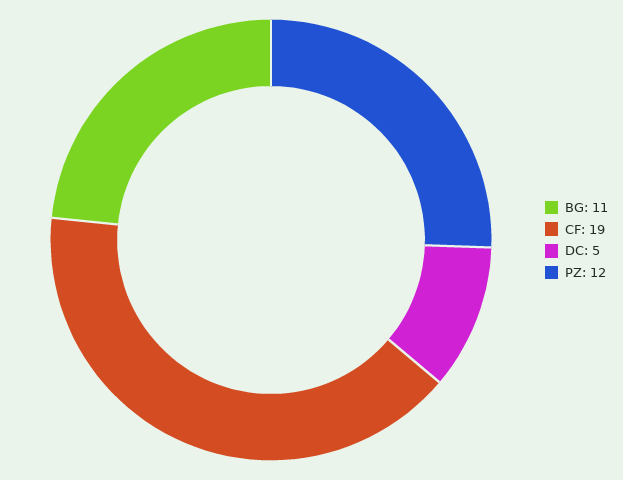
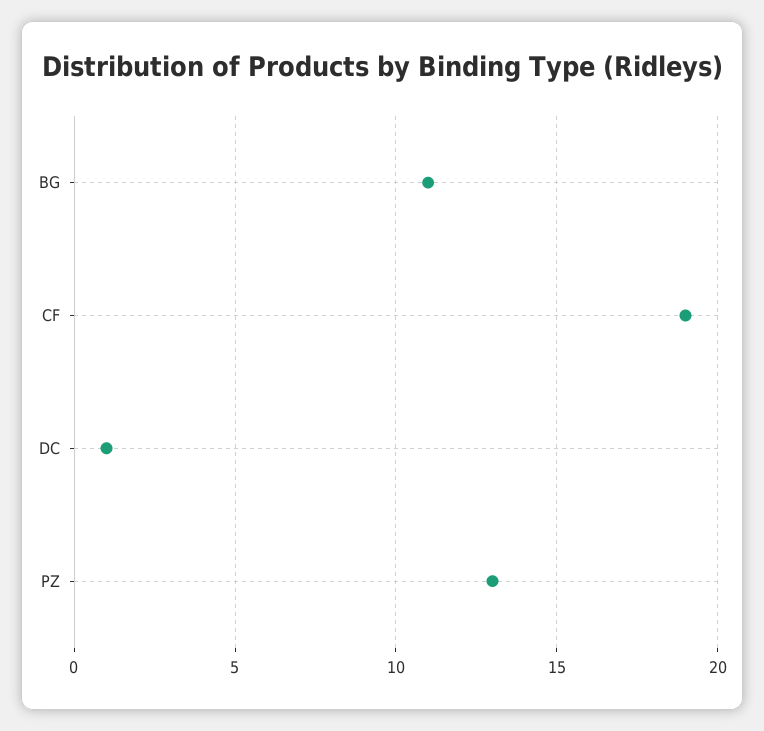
DC: 5 -> 1
PZ: 12 -> 13

